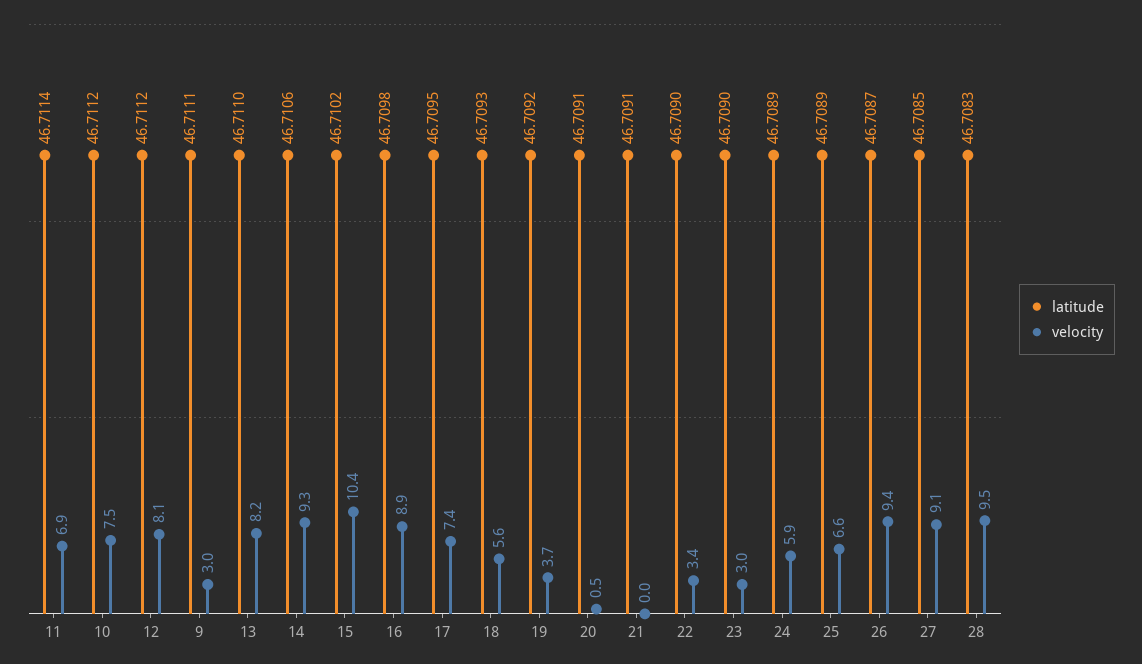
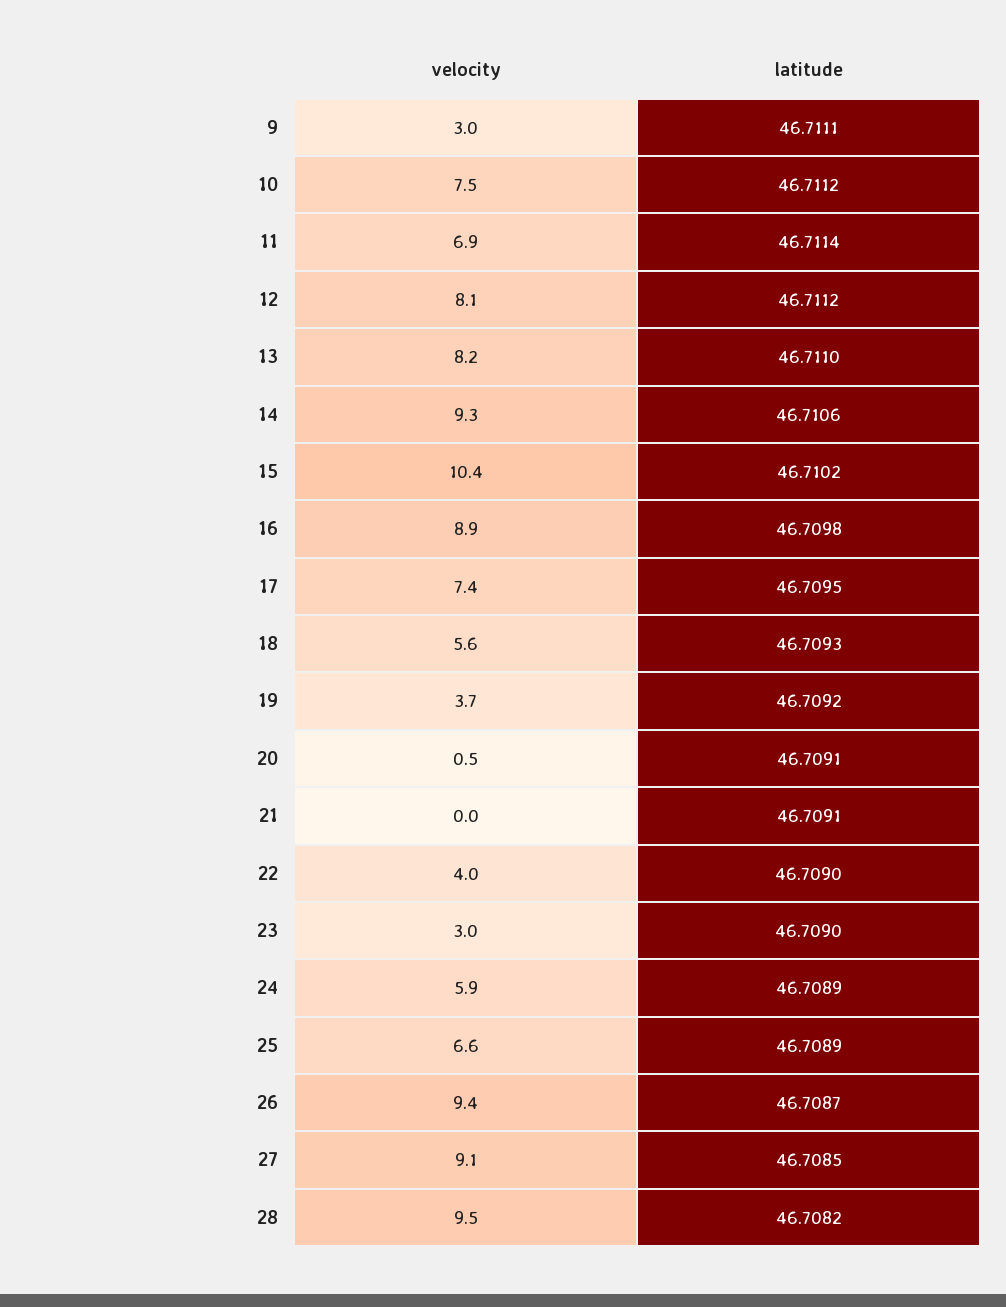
velocity, 22: 3.4 -> 4
latitude, 28: 46.7083 -> 46.7082

